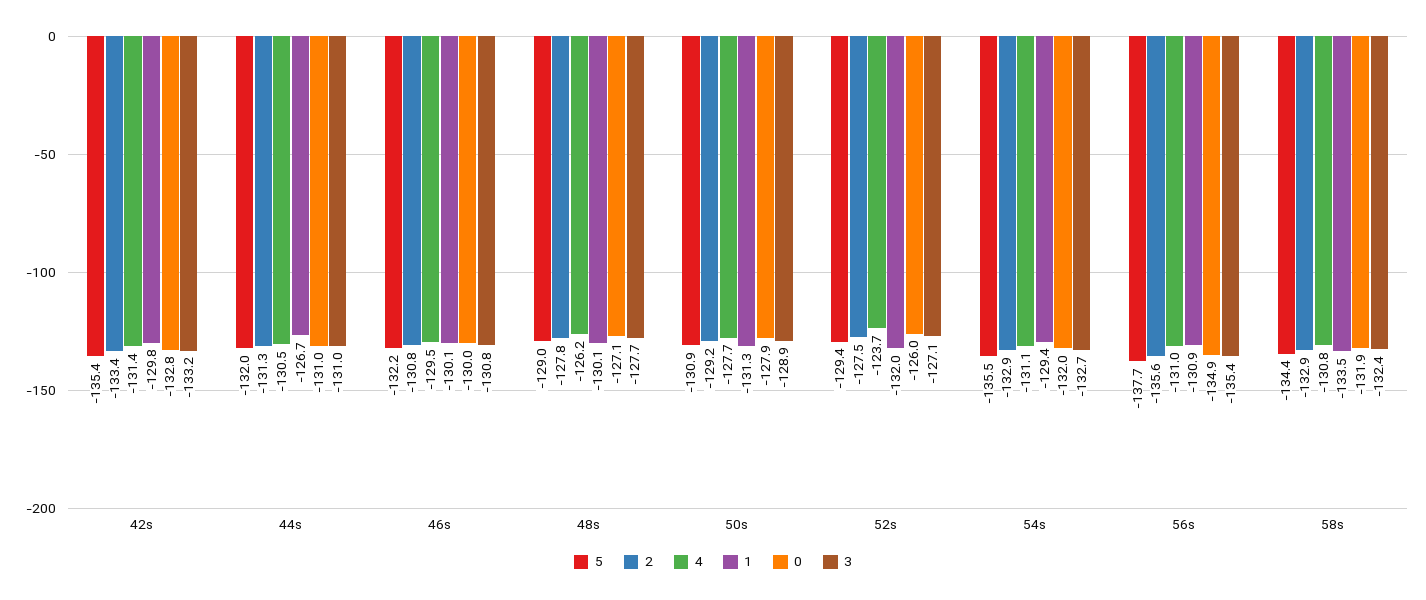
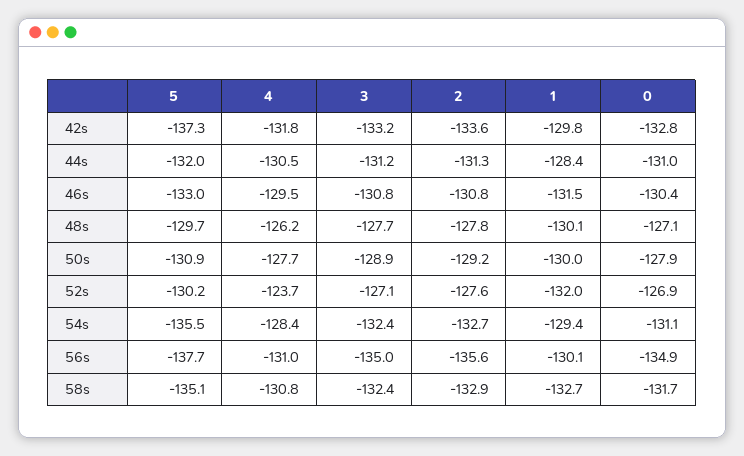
5, 42s: -135.4 -> -137.3
2, 42s: -133.4 -> -133.6
4, 42s: -131.4 -> -131.8
1, 44s: -126.7 -> -128.4
3, 44s: -131 -> -131.2
5, 46s: -132.2 -> -133
1, 46s: -130.1 -> -131.5
0, 46s: -130 -> -130.4
5, 48s: -129 -> -129.7
1, 50s: -131.3 -> -130
5, 52s: -129.4 -> -130.2
2, 52s: -127.5 -> -127.6
0, 52s: -126 -> -126.9
2, 54s: -132.9 -> -132.7
4, 54s: -131.1 -> -128.4
0, 54s: -132 -> -131.1
3, 54s: -132.7 -> -132.4
1, 56s: -130.9 -> -130.1
3, 56s: -135.4 -> -135
5, 58s: -134.4 -> -135.1
1, 58s: -133.5 -> -132.7
0, 58s: -131.9 -> -131.7

